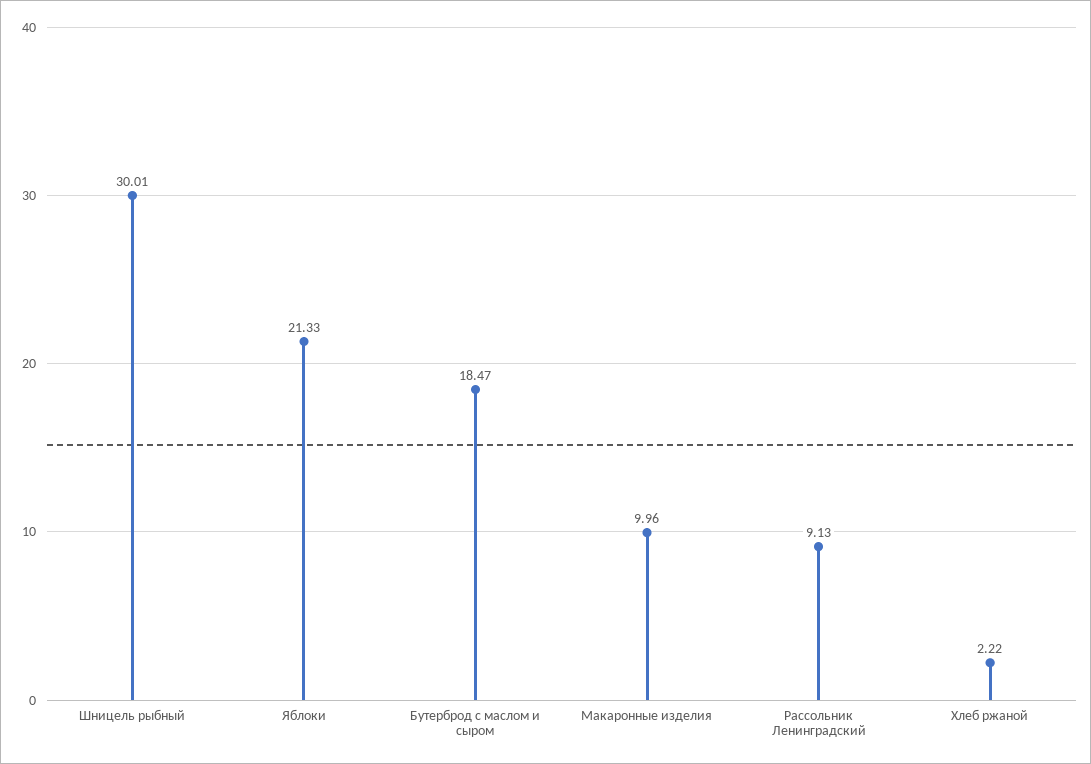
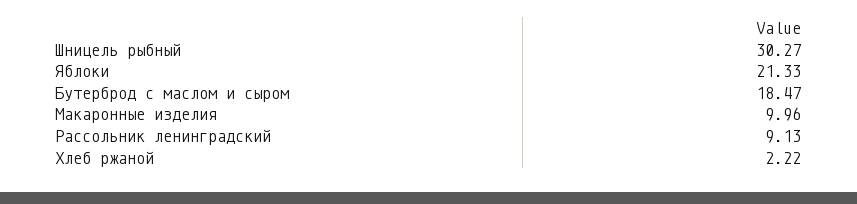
Шницель рыбный: 30.01 -> 30.27

